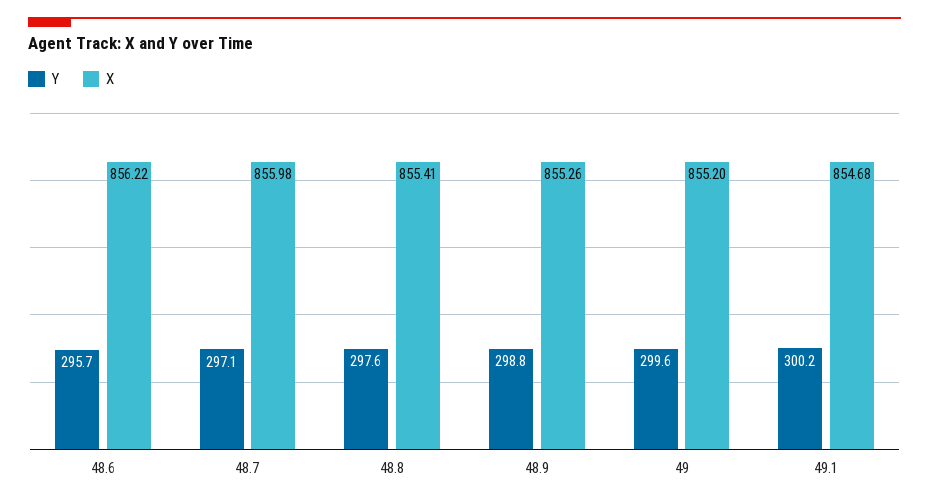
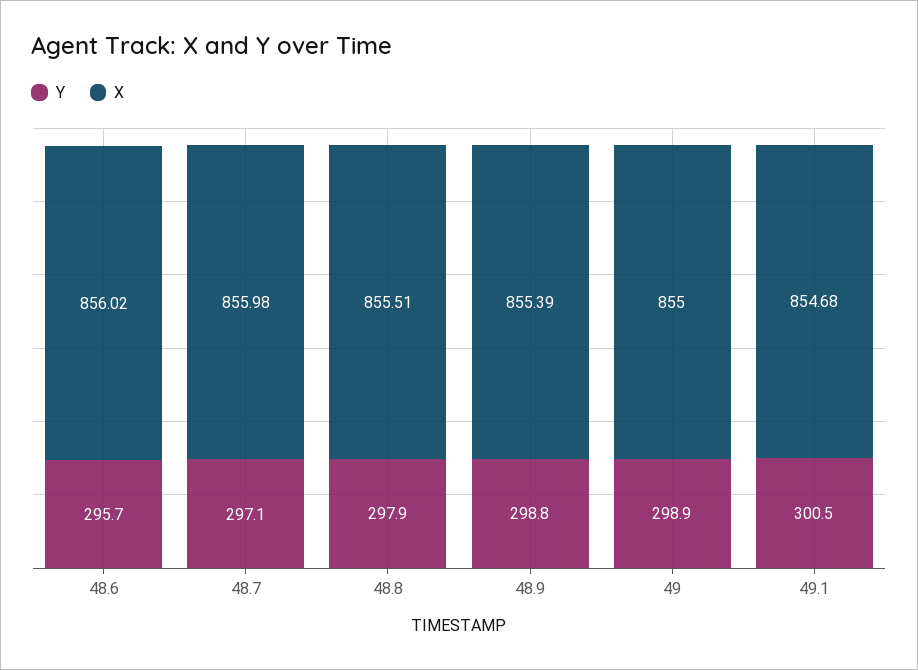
X, 48.6: 856.22 -> 856.02
Y, 48.8: 297.6 -> 297.9
X, 48.8: 855.41 -> 855.51
X, 48.9: 855.26 -> 855.39
Y, 49: 299.6 -> 298.9
X, 49: 855.2 -> 855
Y, 49.1: 300.2 -> 300.5

